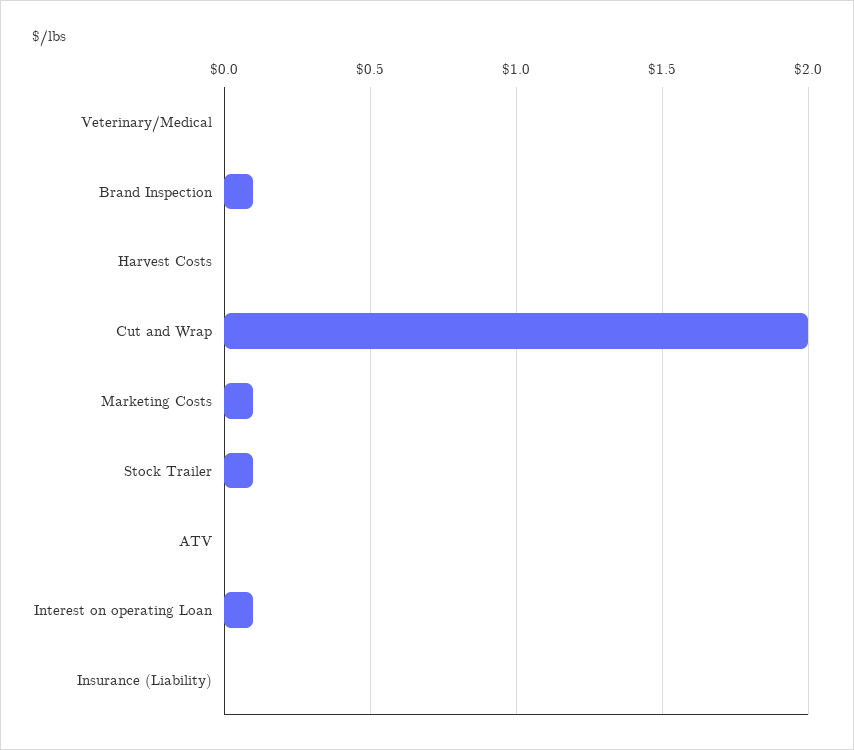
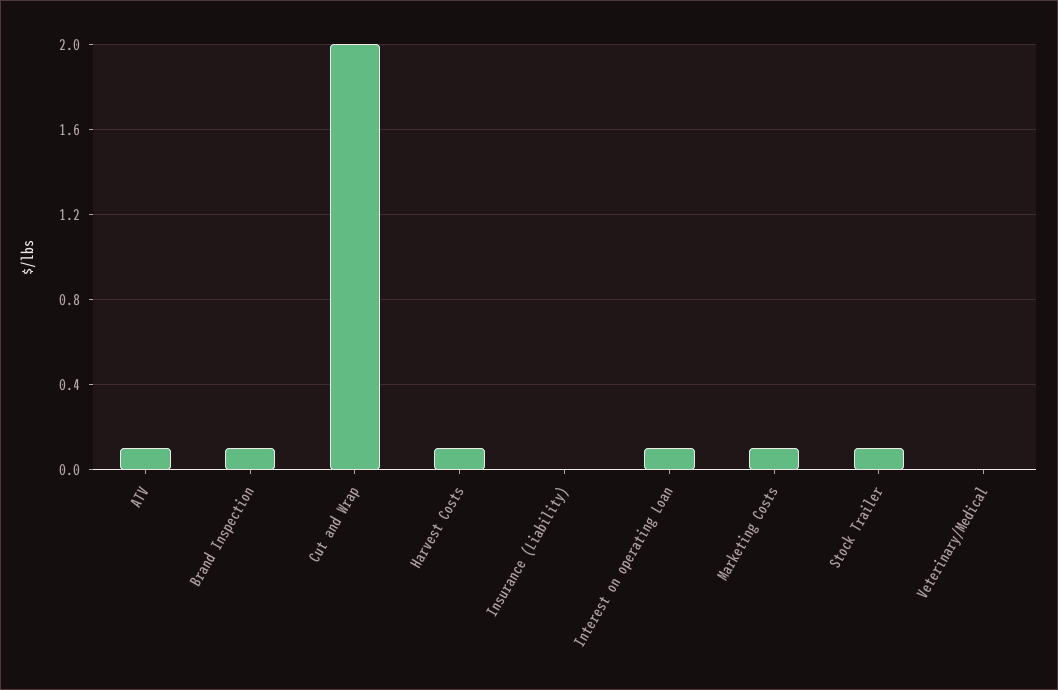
Harvest Costs: 0 -> 0.1
ATV: 0 -> 0.1

